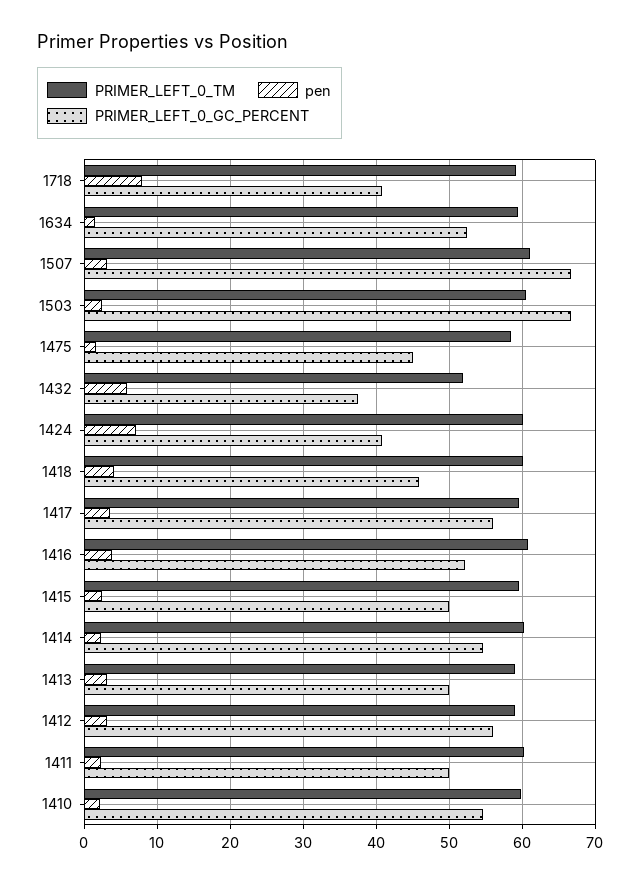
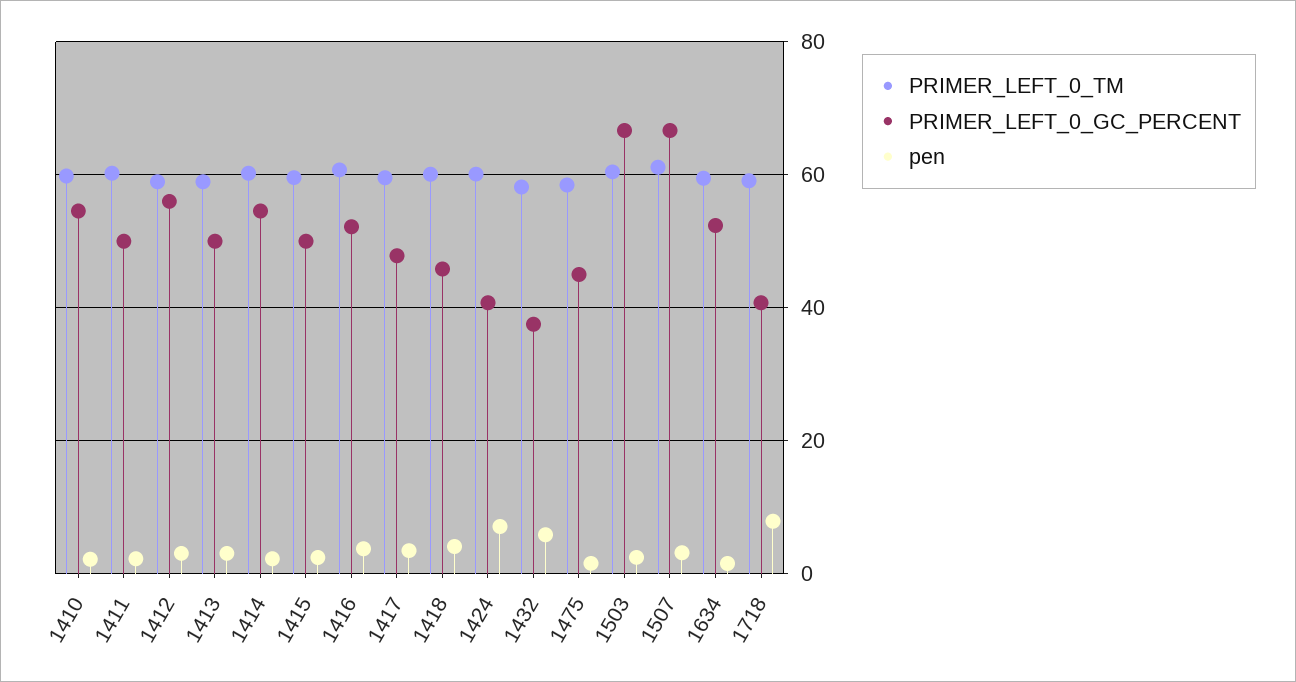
PRIMER_LEFT_0_TM, 1432: 52 -> 58
PRIMER_LEFT_0_GC_PERCENT, 1417: 56 -> 48

